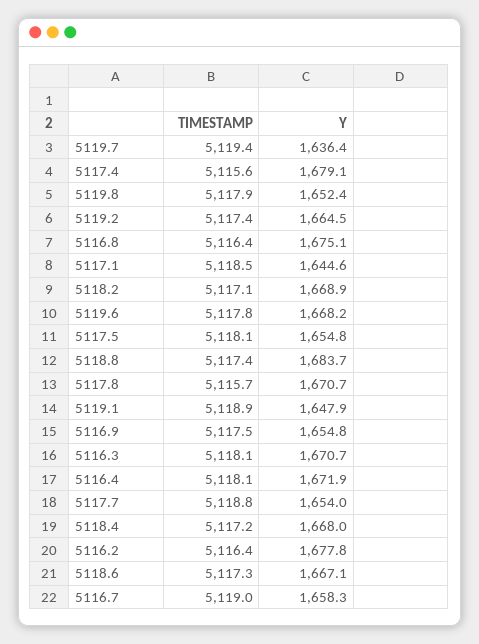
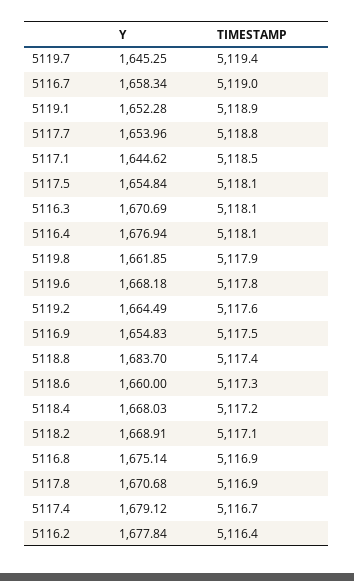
Y, 5119.7: 1636.4 -> 1645.25
TIMESTAMP, 5117.4: 5115.6 -> 5116.7
Y, 5119.8: 1652.4 -> 1661.85
TIMESTAMP, 5119.2: 5117.4 -> 5117.6
TIMESTAMP, 5116.8: 5116.4 -> 5116.9
TIMESTAMP, 5117.8: 5115.7 -> 5116.9
Y, 5119.1: 1647.9 -> 1652.28
Y, 5116.4: 1671.9 -> 1676.94
Y, 5118.6: 1667.1 -> 1660

